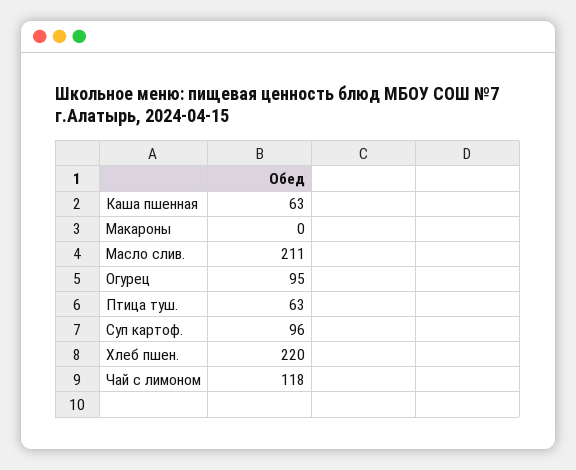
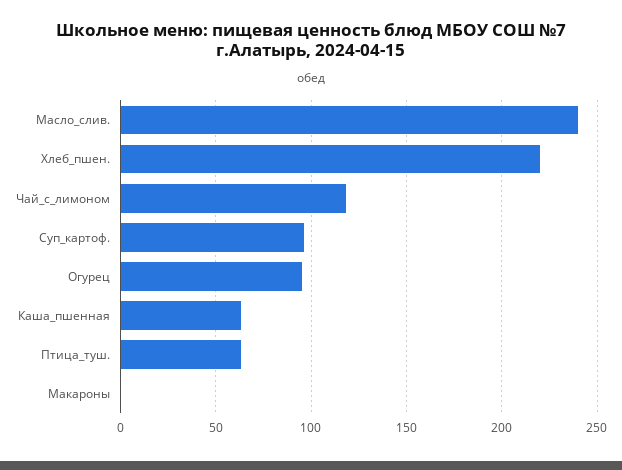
Масло слив.: 211 -> 240

